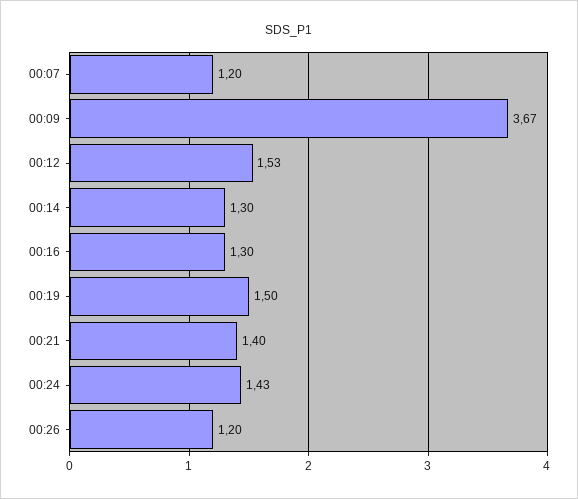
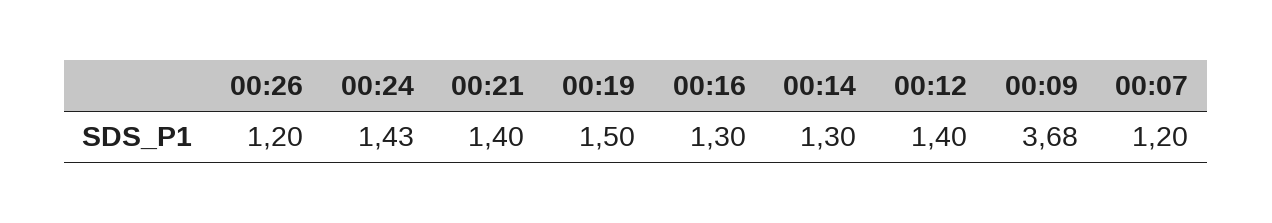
00:09: 3.67 -> 3.68
00:12: 1.53 -> 1.4

